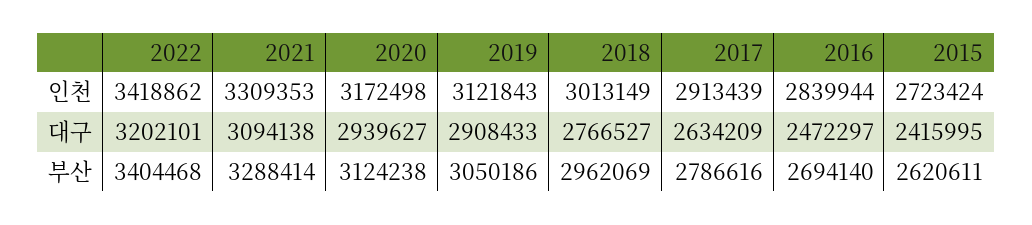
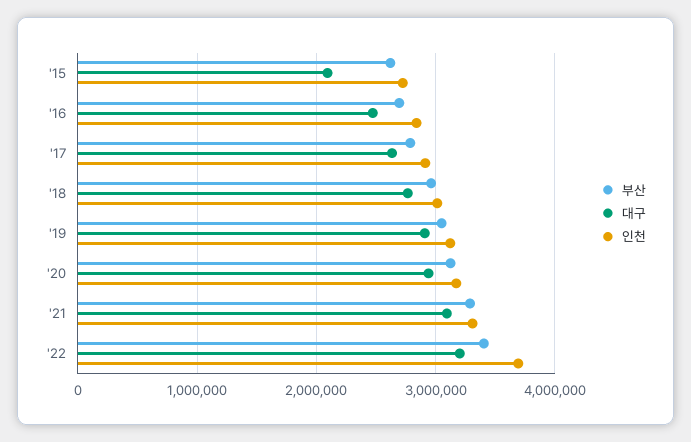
인천, 2022: 3418862 -> 3700000
대구, 2015: 2415995 -> 2100000

